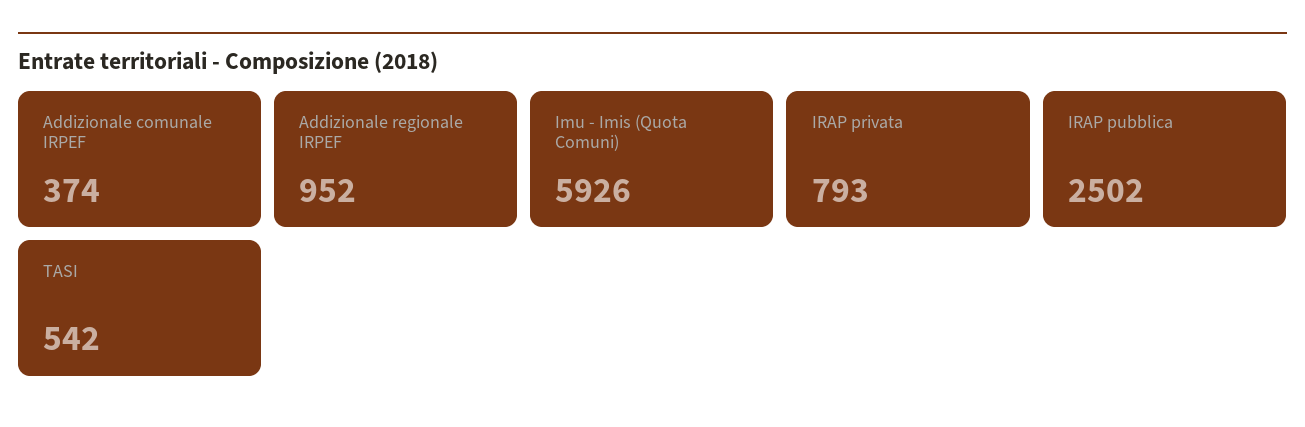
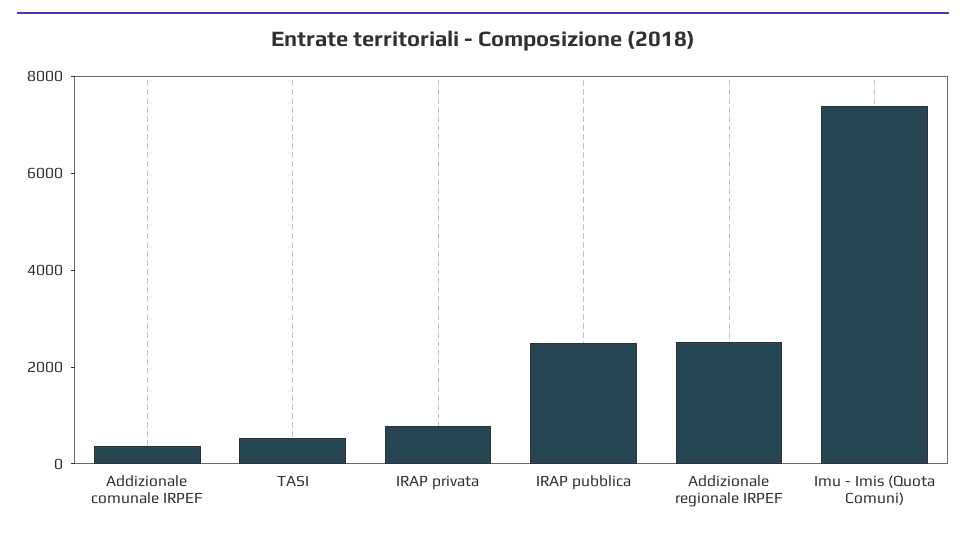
Addizionale regionale IRPEF: 952 -> 2500
Imu - Imis (Quota Comuni): 5926 -> 7500

